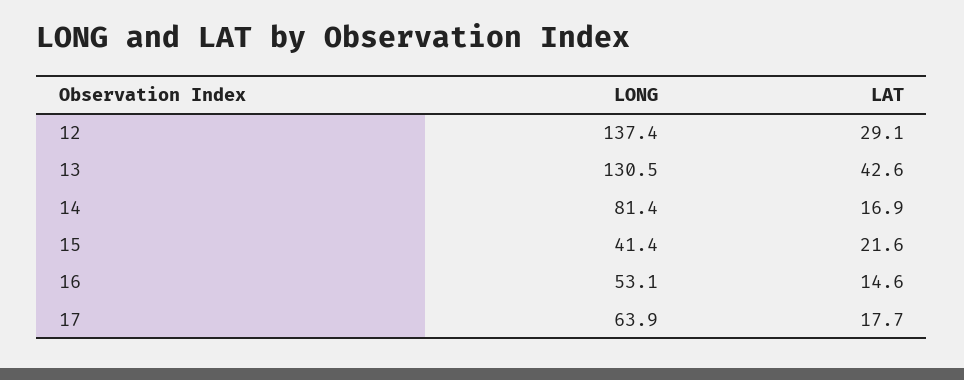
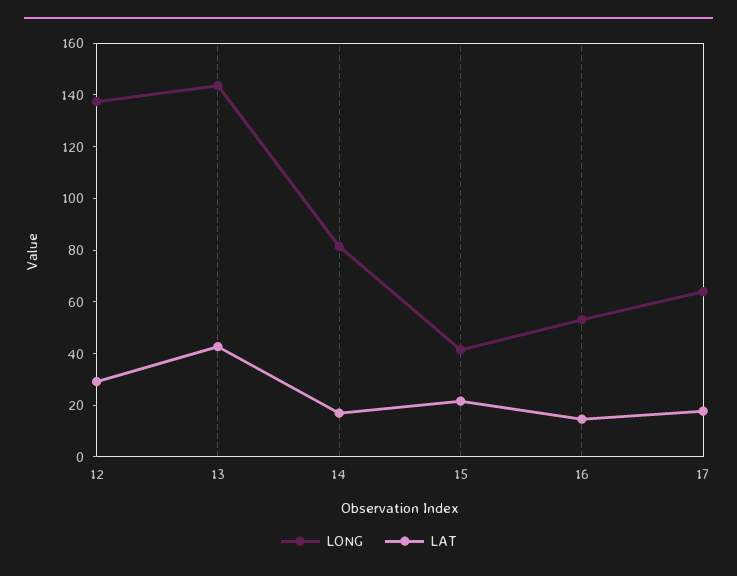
LONG, 13: 130.5 -> 145

